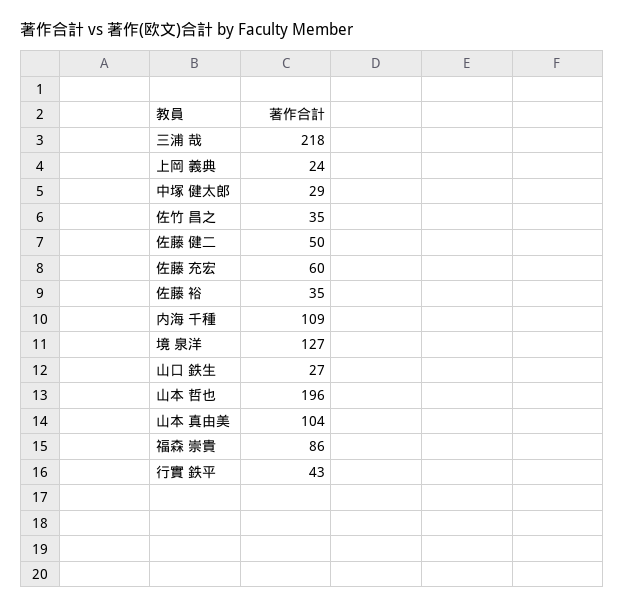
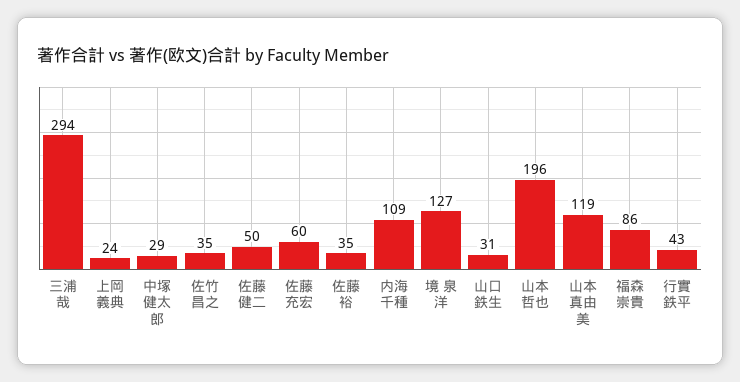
三浦 哉: 218 -> 294
山口 鉄生: 27 -> 31
山本 真由美: 104 -> 119

